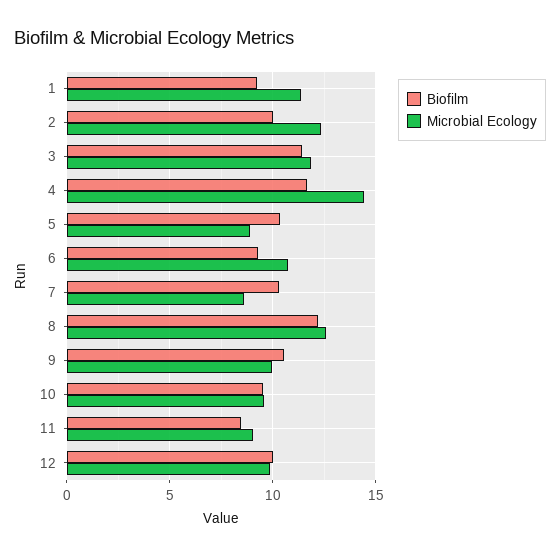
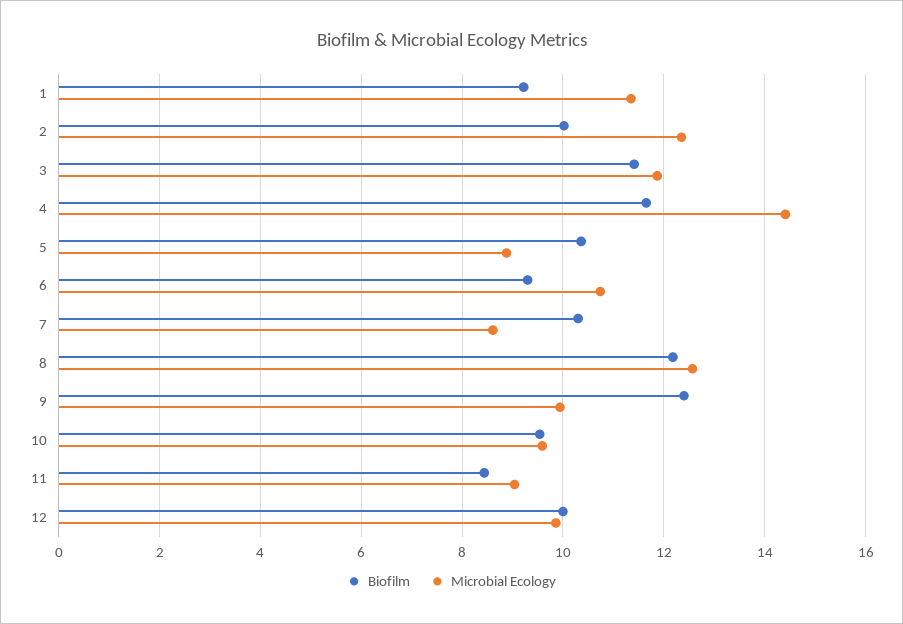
Biofilm, 9: 10.5 -> 12.4

